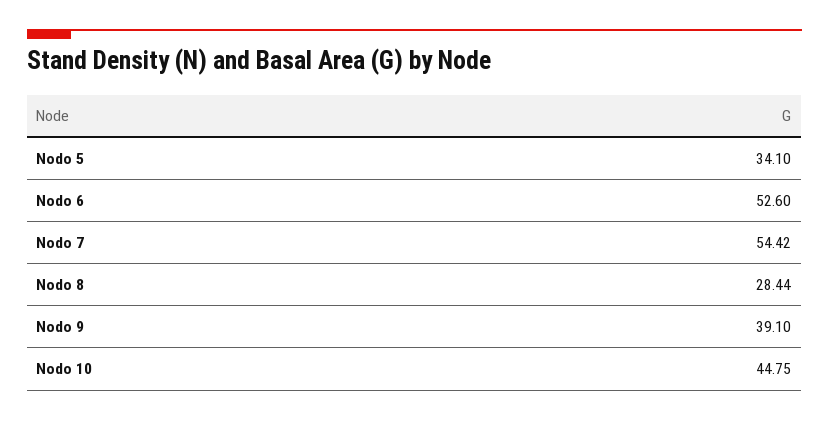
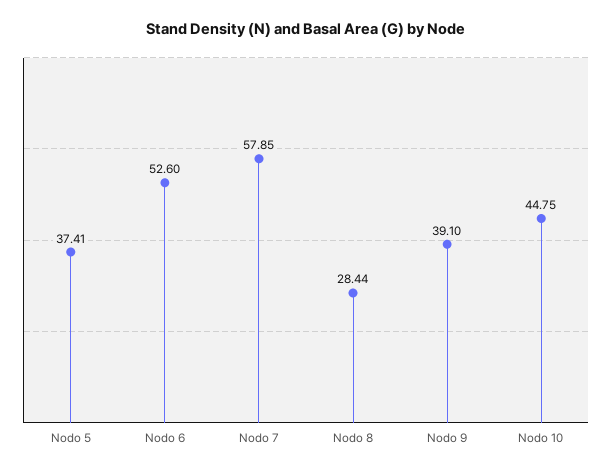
Nodo 5: 34.1 -> 37.41
Nodo 7: 54.42 -> 57.85

